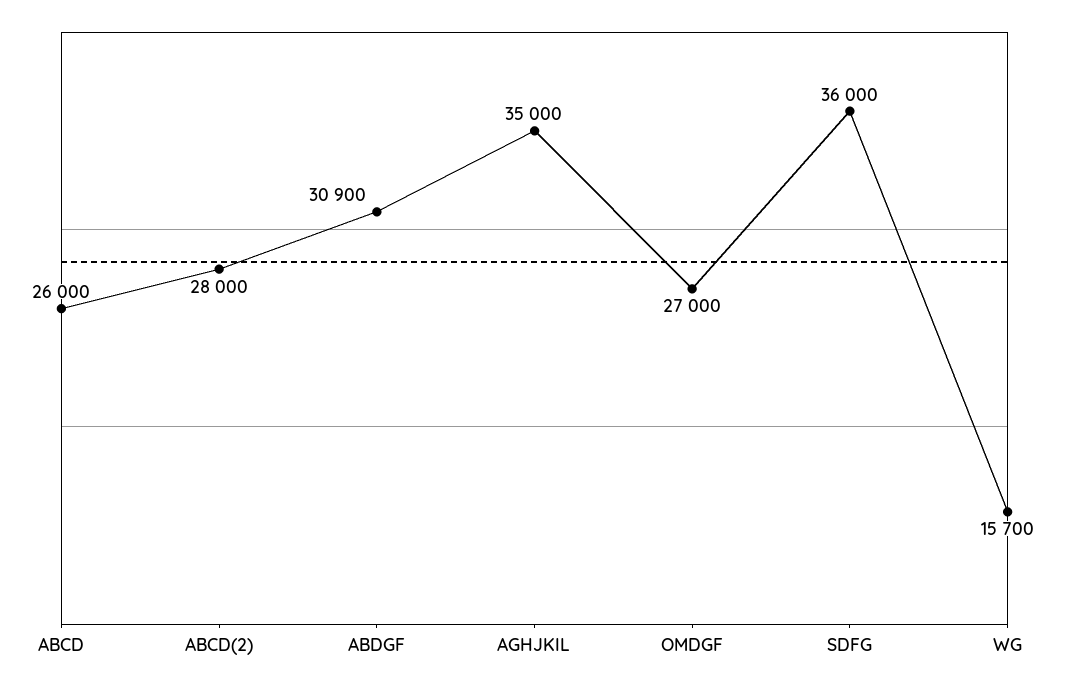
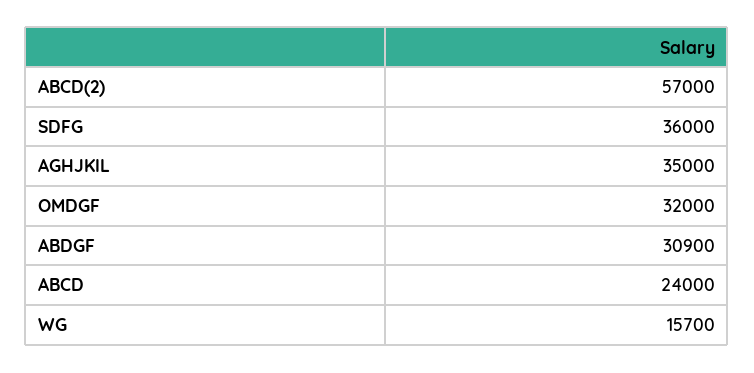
ABCD: 26000 -> 24000
ABCD(2): 28000 -> 57000
OMDGF: 27000 -> 32000

